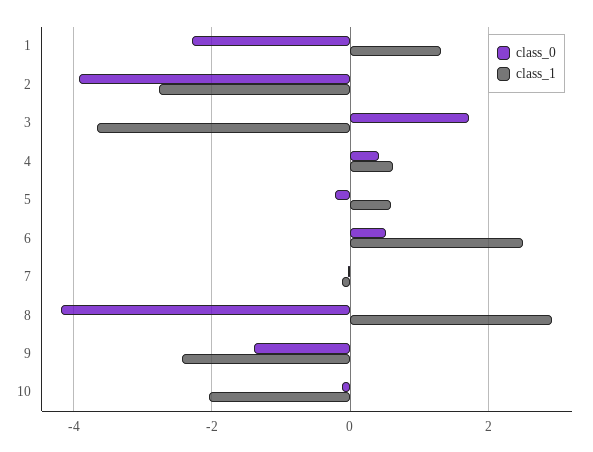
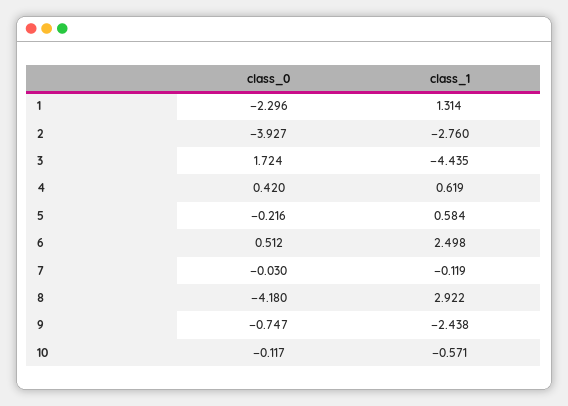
class_1, 3: -3.6 -> -4.435
class_0, 9: -1.4 -> -0.747
class_1, 10: -2 -> -0.571

